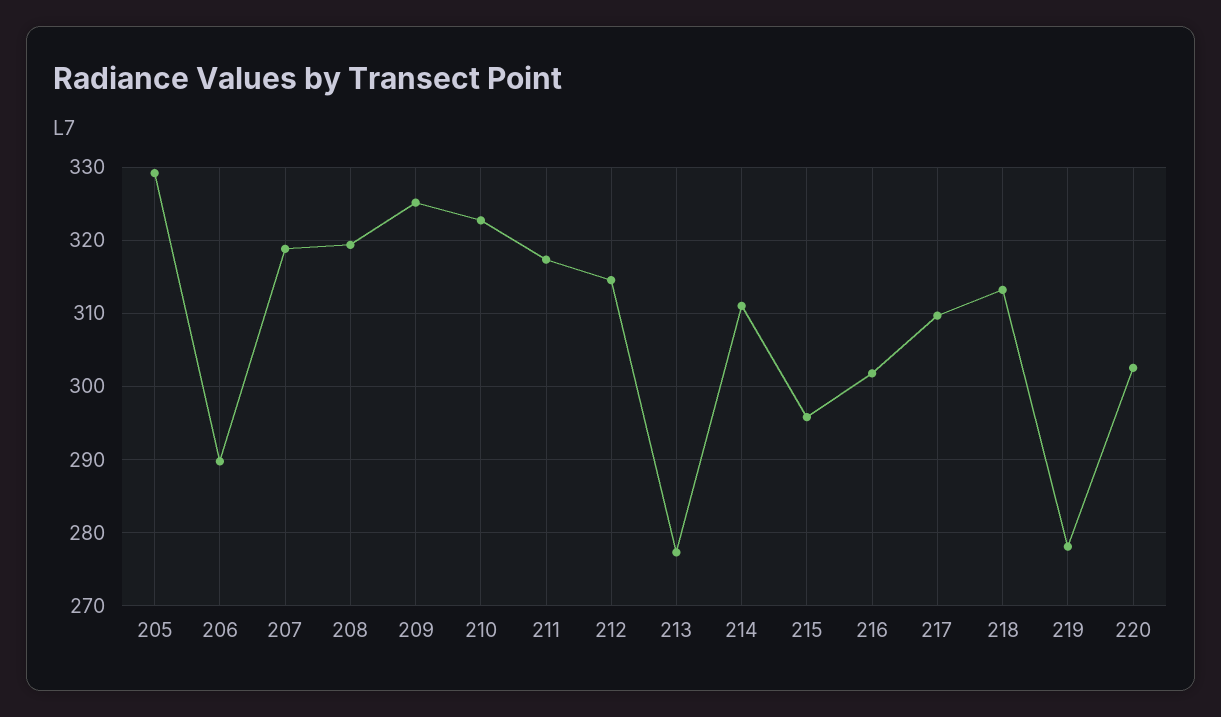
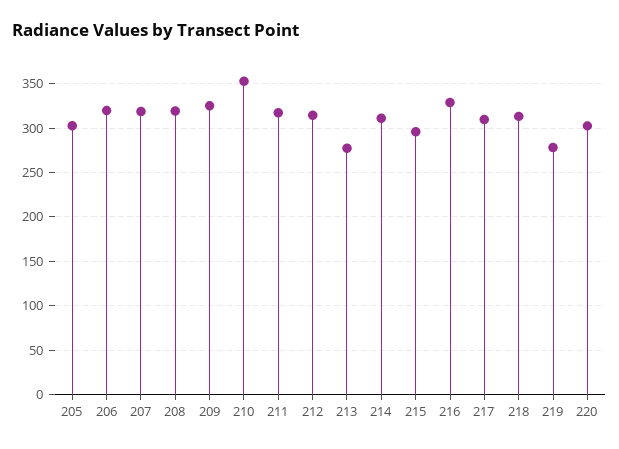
205: 329 -> 300
206: 290 -> 320
210: 323 -> 350
216: 302 -> 330

